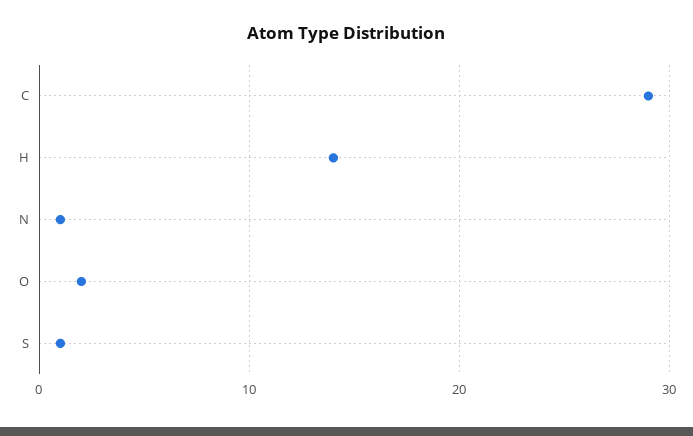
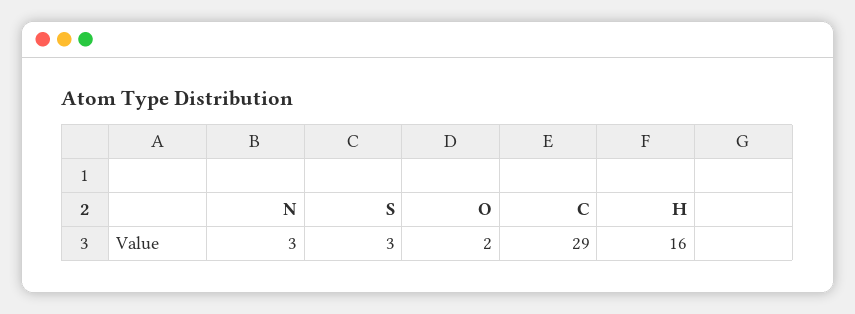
H: 14 -> 16
N: 1 -> 3
S: 1 -> 3

